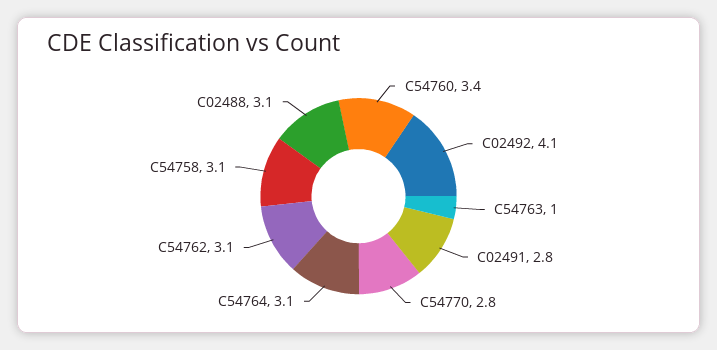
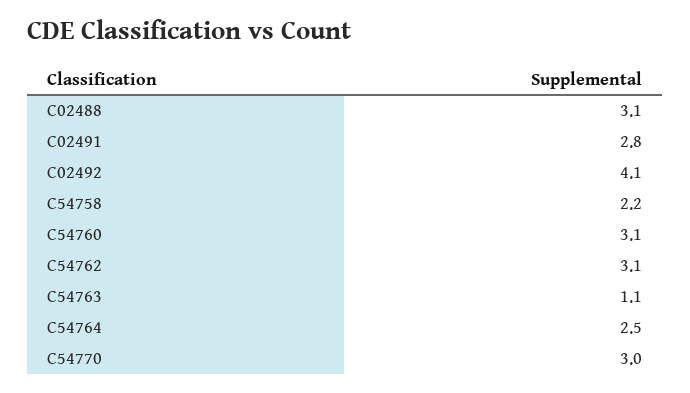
C54760: 3.4 -> 3.1
C54763: 1 -> 1.1
C54770: 2.8 -> 3
C54764: 3.1 -> 2.5
C54758: 3.1 -> 2.2

